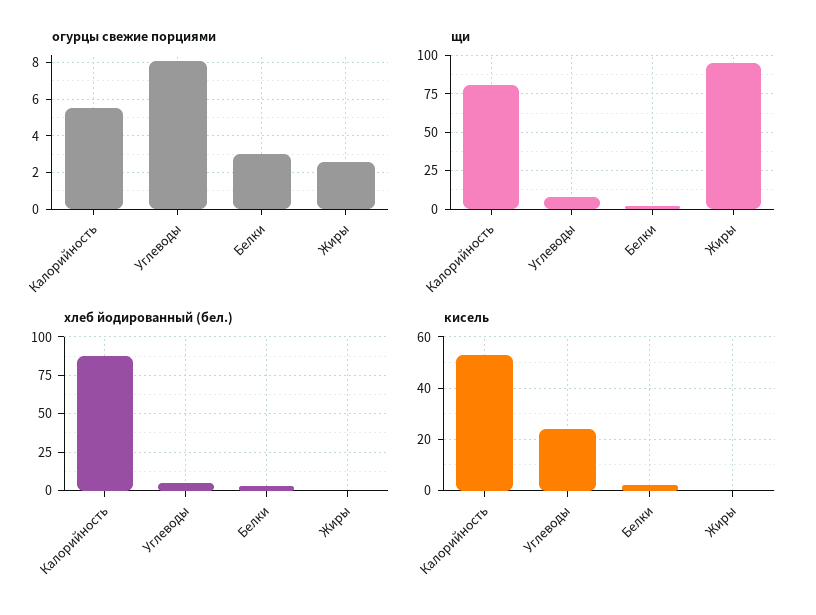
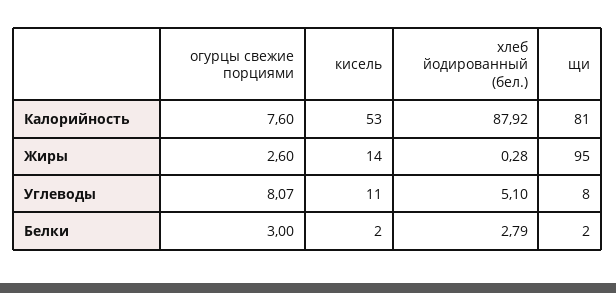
огурцы свежие порциями, Калорийность: 5.5 -> 7.6
кисель, Углеводы: 25 -> 11
кисель, Жиры: 0 -> 14

